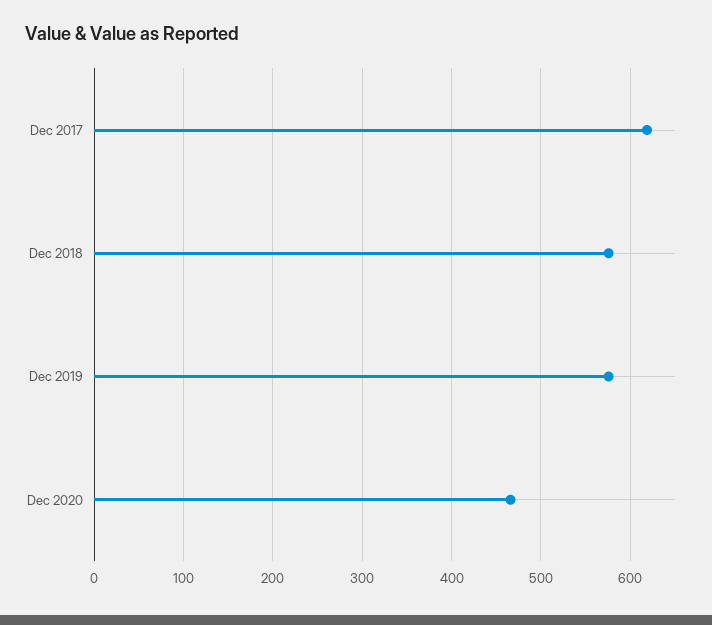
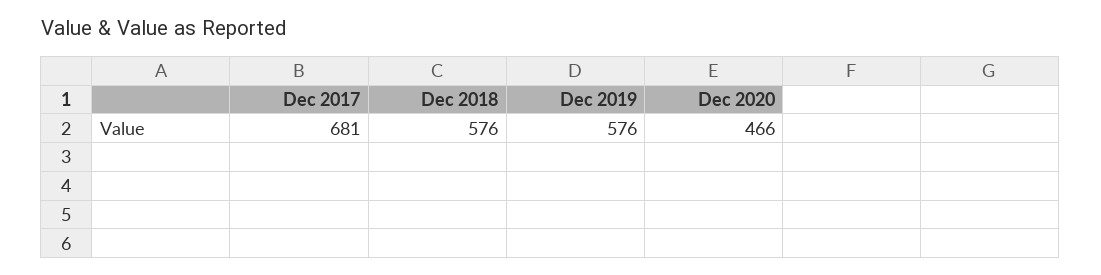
Dec 2017: 620 -> 681

